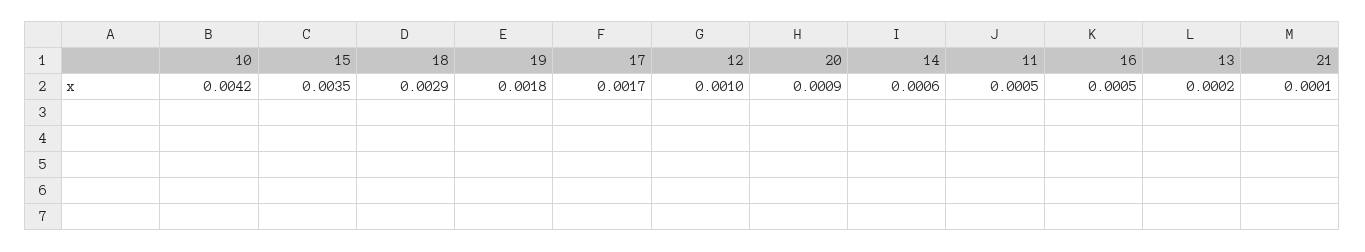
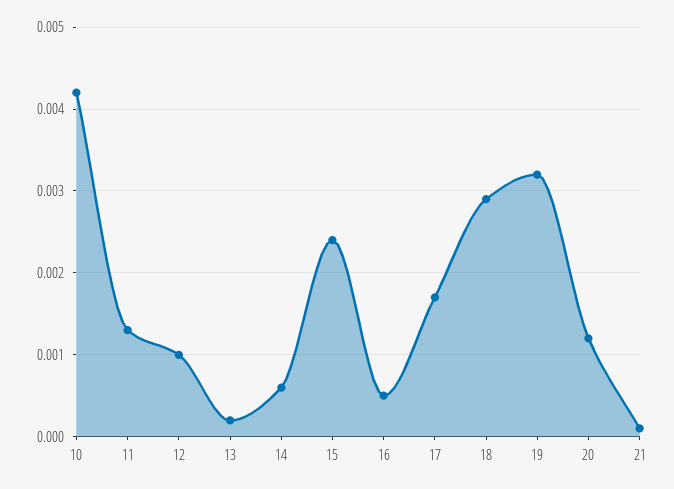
15: 0.0035 -> 0.0024
19: 0.0018 -> 0.0032
20: 0.0009 -> 0.0012
11: 0.0005 -> 0.0013

